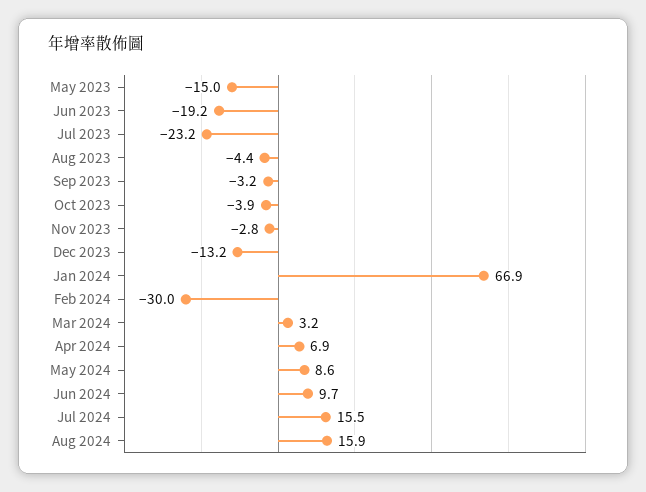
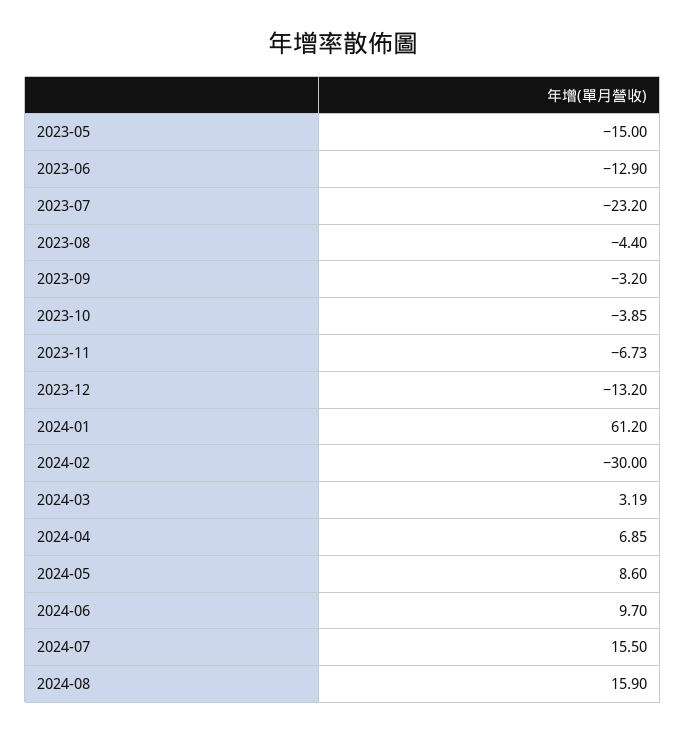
Jun 2023: -19.2 -> -12.9
Nov 2023: -2.8 -> -6.73
Jan 2024: 66.9 -> 61.2

